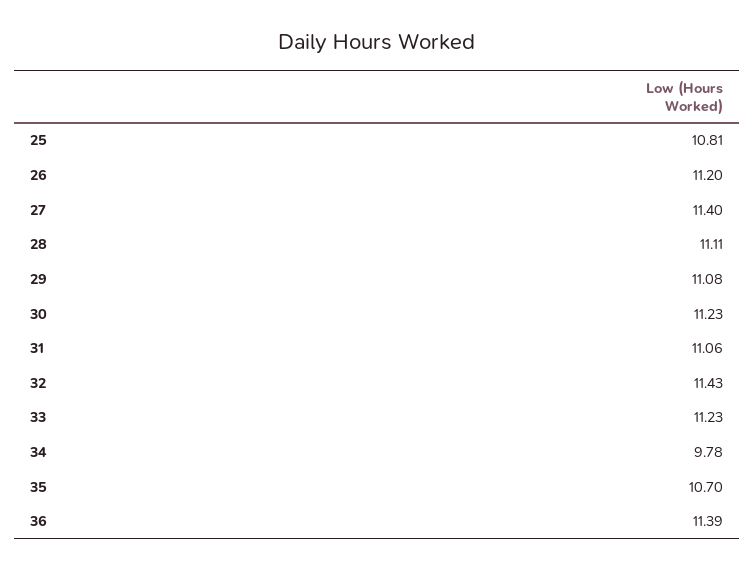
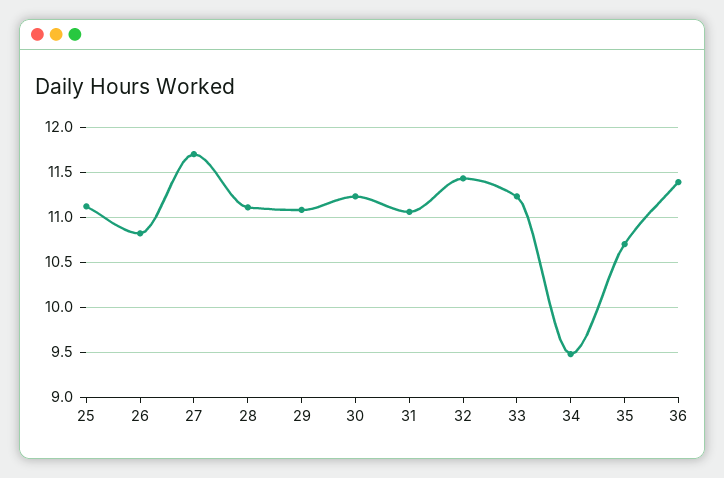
25: 10.81 -> 11.1
26: 11.2 -> 10.8
27: 11.4 -> 11.7
34: 9.78 -> 9.5

